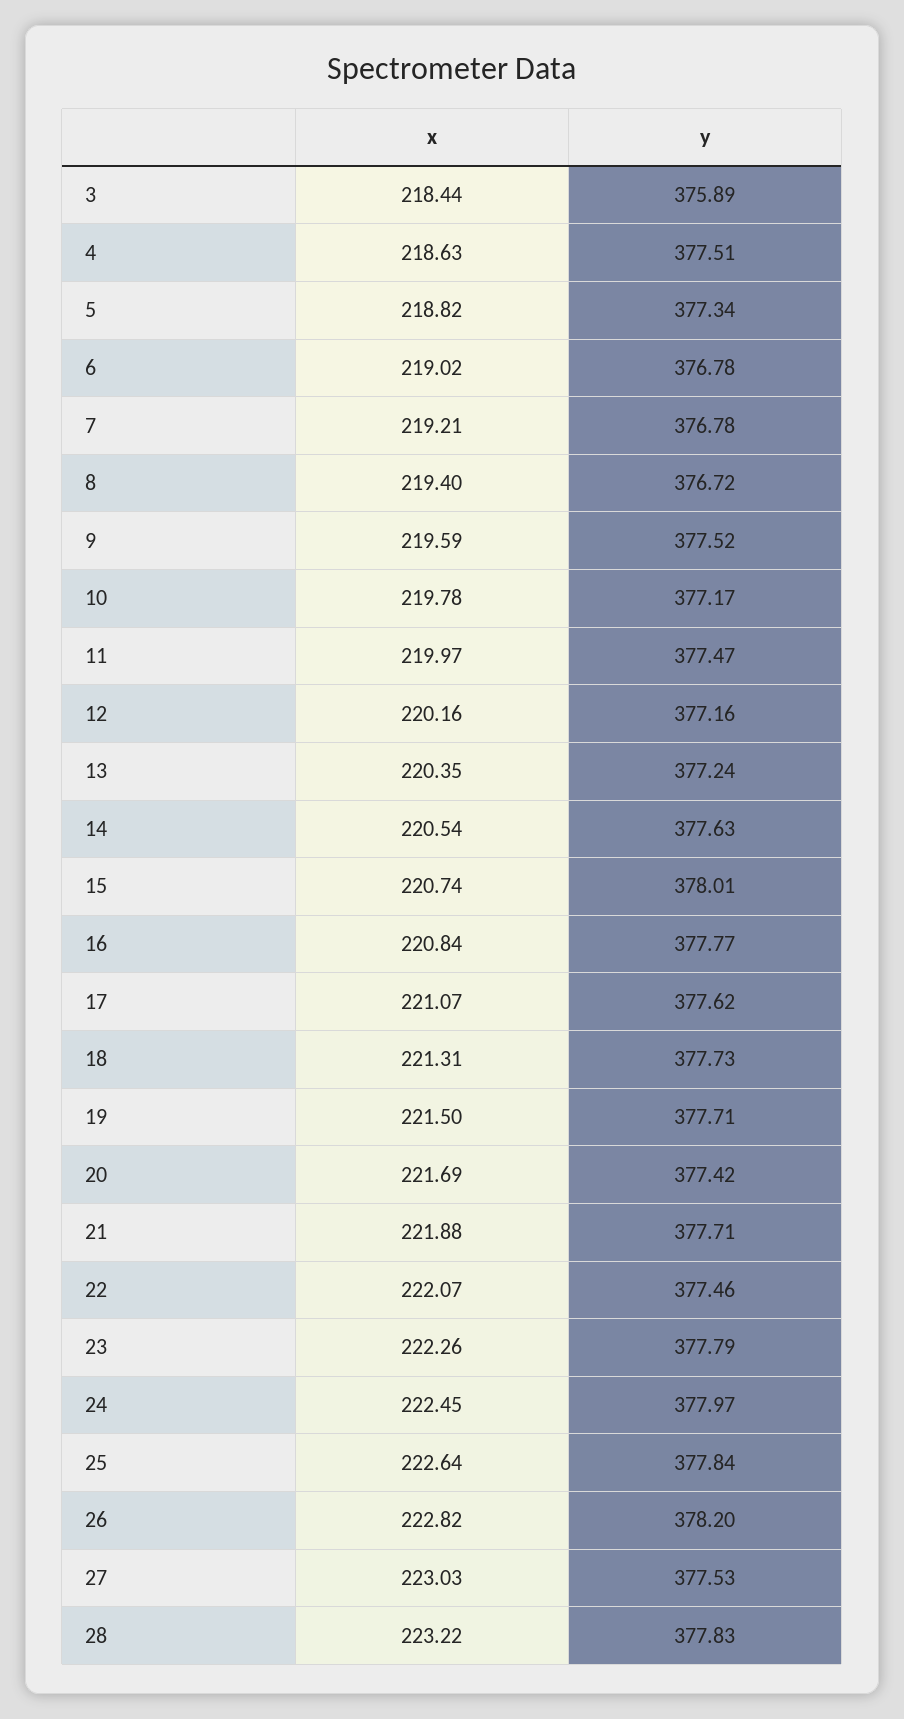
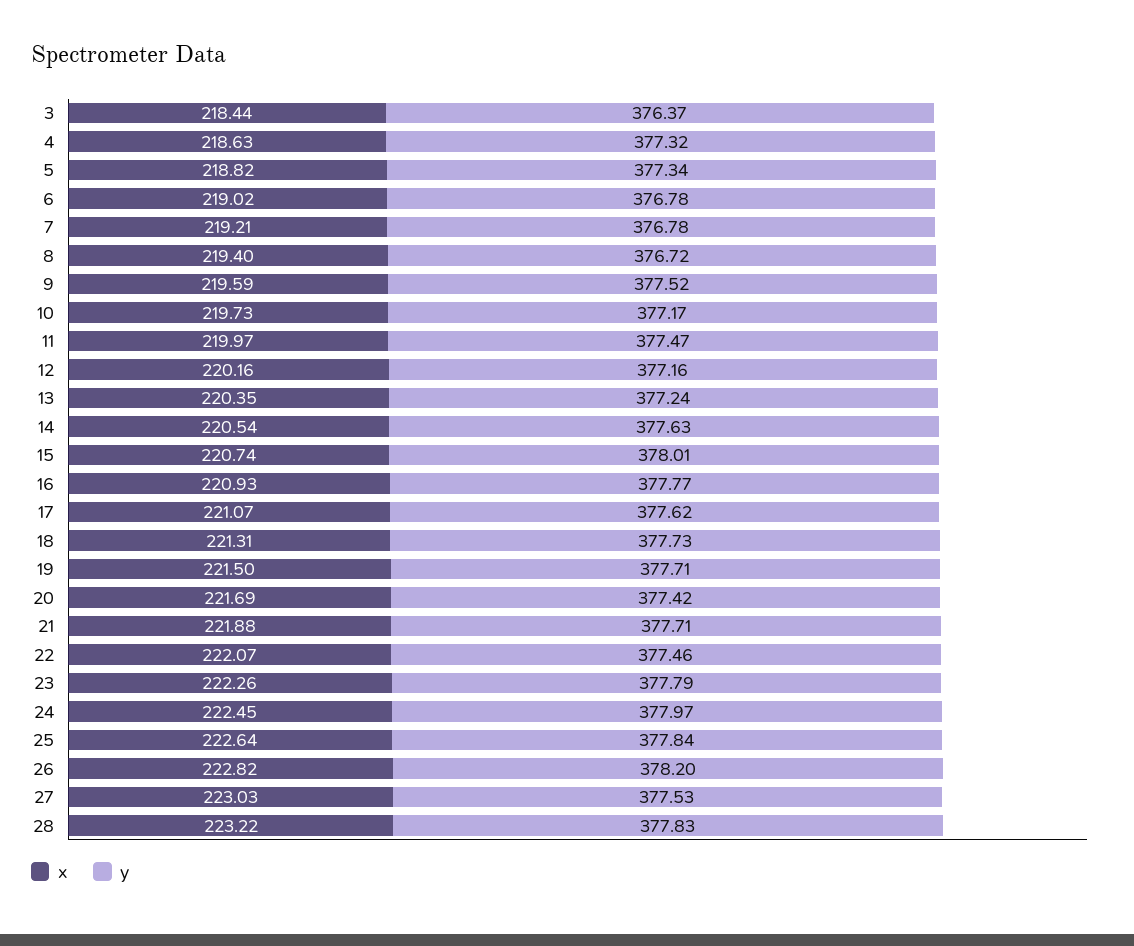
y, 3: 375.89 -> 376.37
y, 4: 377.51 -> 377.32
x, 10: 219.78 -> 219.73
x, 16: 220.84 -> 220.93

